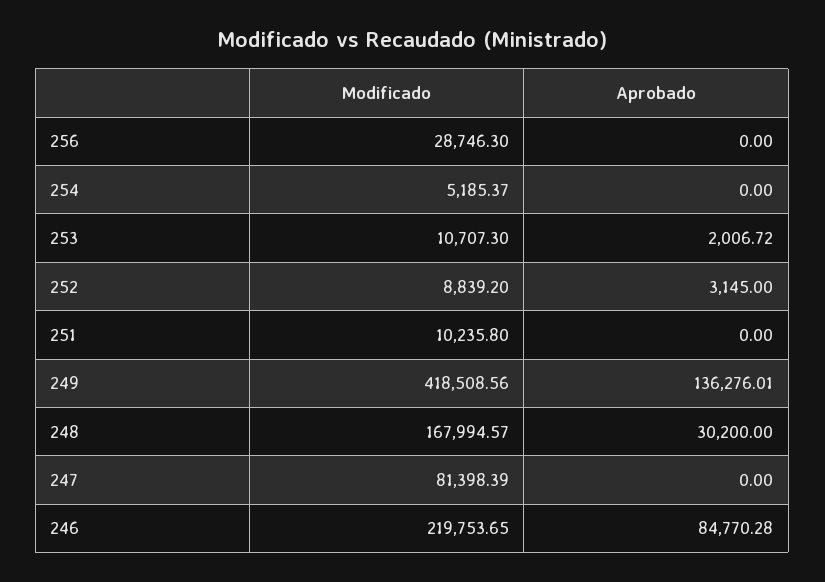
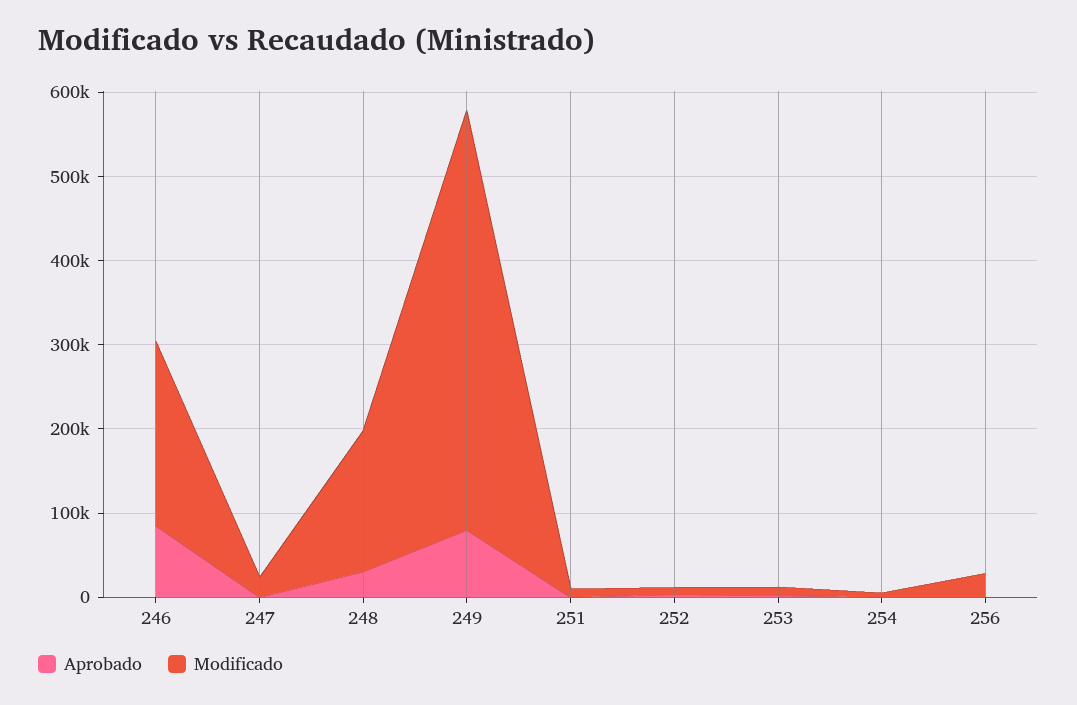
Modificado, 249: 418508.56 -> 500000
Aprobado, 249: 136276.01 -> 80000
Modificado, 247: 81398.39 -> 20000

